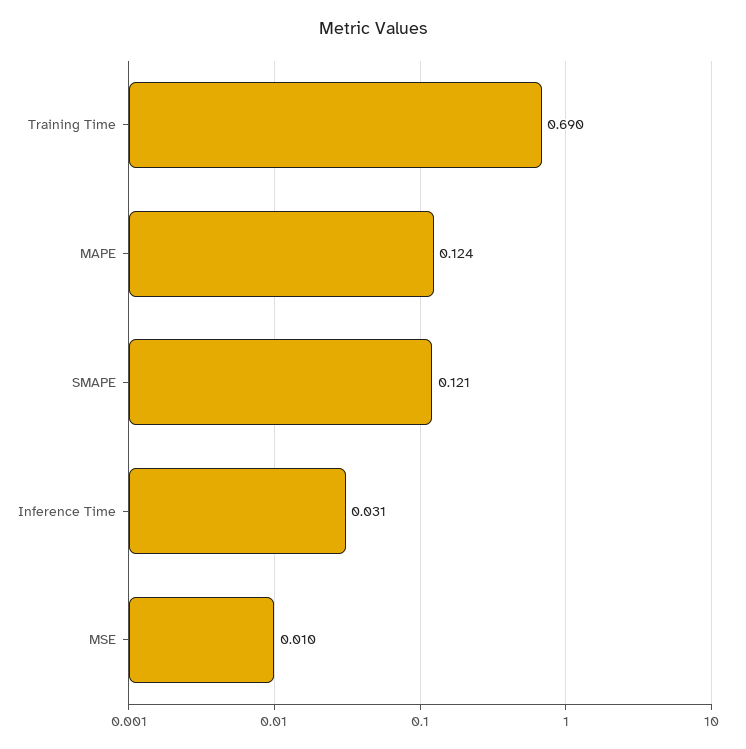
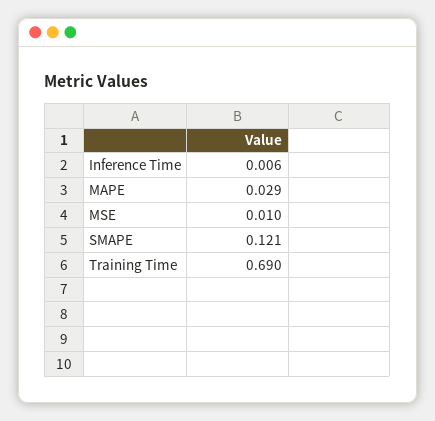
MAPE: 0.124 -> 0.029
Inference Time: 0.031 -> 0.006

